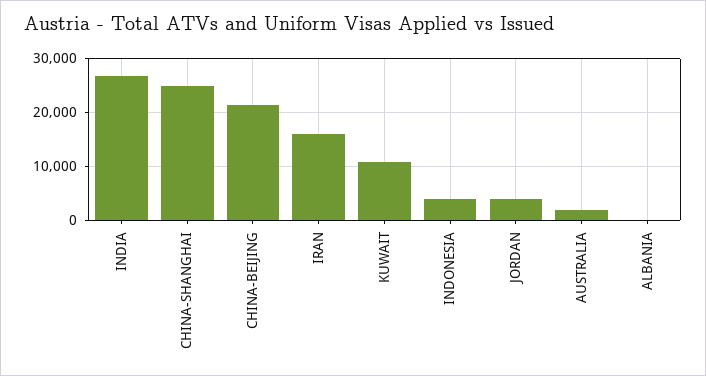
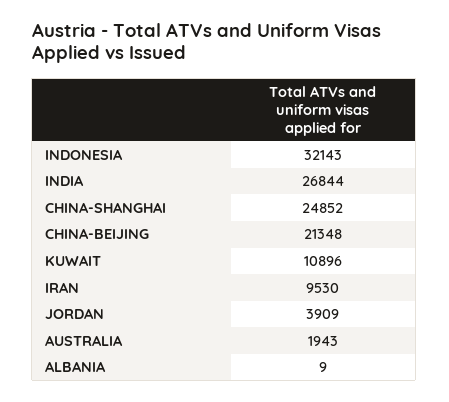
IRAN: 16000 -> 9530
INDONESIA: 4000 -> 32143

